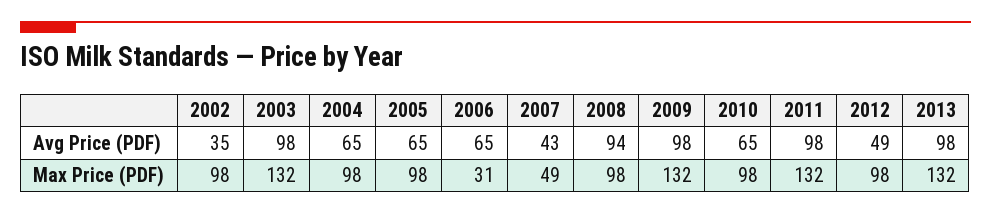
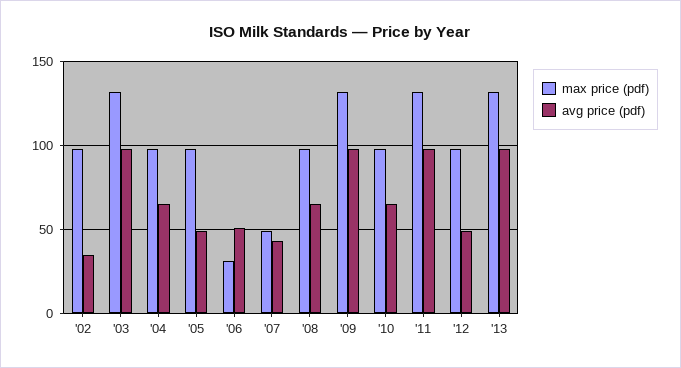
Avg Price (PDF), 2005: 65 -> 50
Avg Price (PDF), 2006: 65 -> 50
Avg Price (PDF), 2008: 94 -> 65

